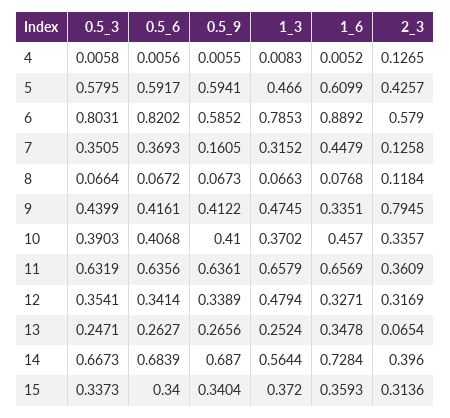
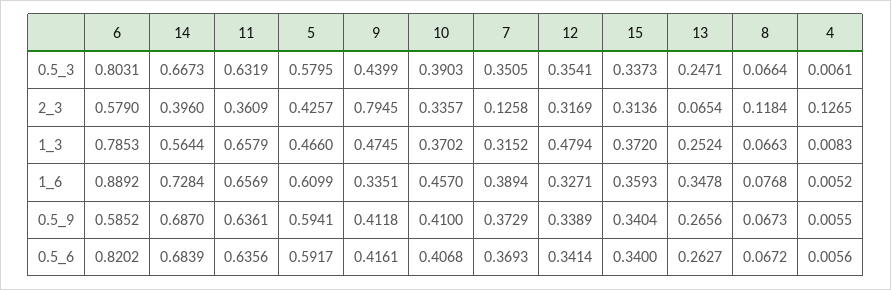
0.5_3, 4: 0.0058 -> 0.0061
0.5_9, 7: 0.1605 -> 0.3729
1_6, 7: 0.4479 -> 0.3894
0.5_9, 9: 0.4122 -> 0.4118

